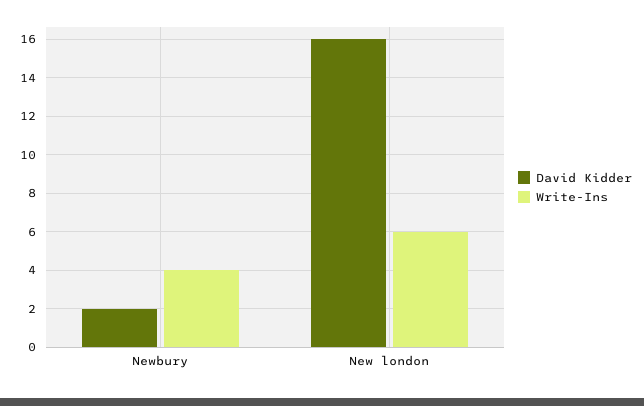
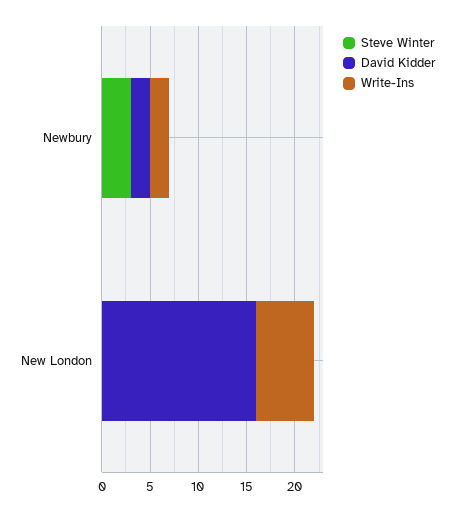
Write-Ins, Newbury: 4 -> 2
Steve Winter, Newbury: none -> 3
Steve Winter, New london: none -> 0

